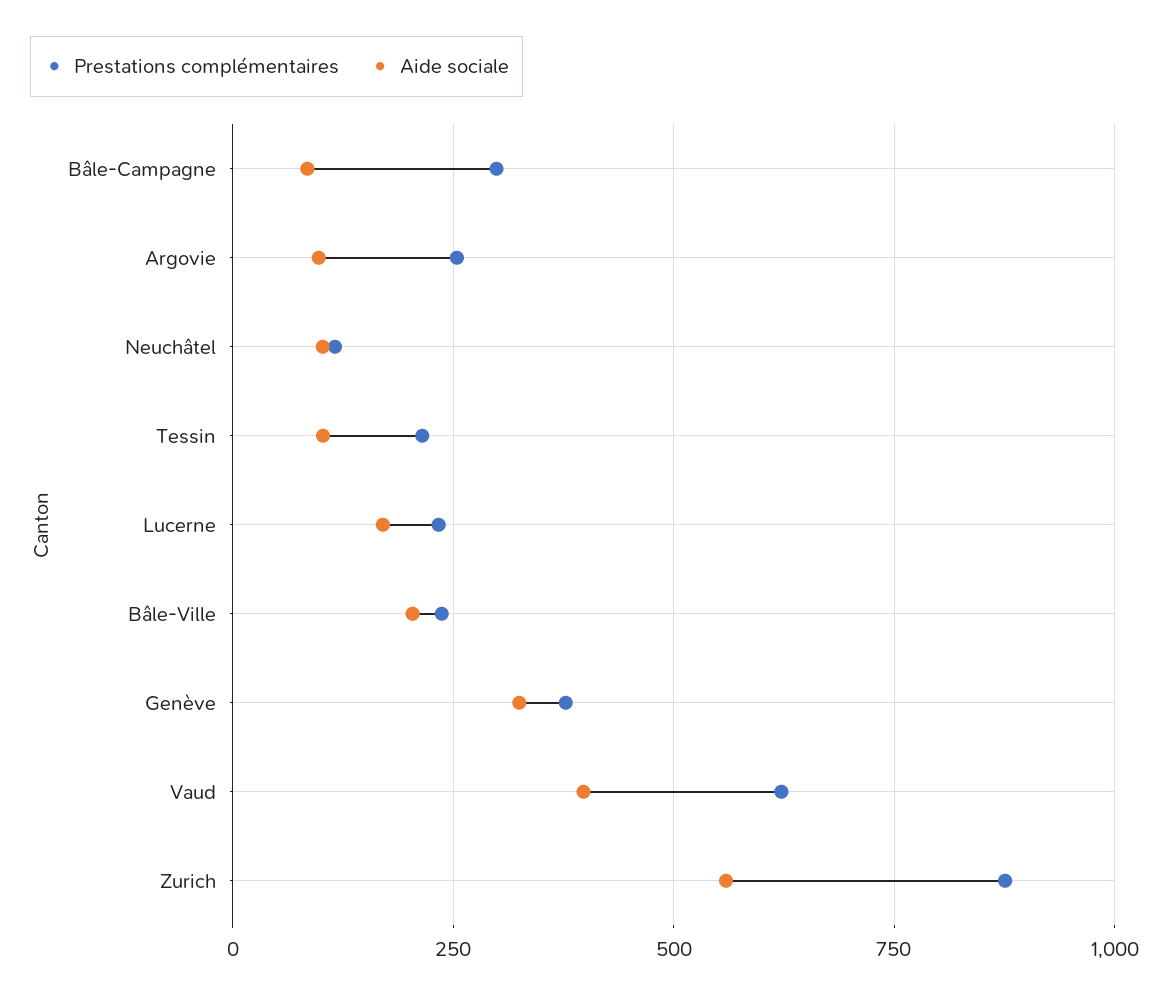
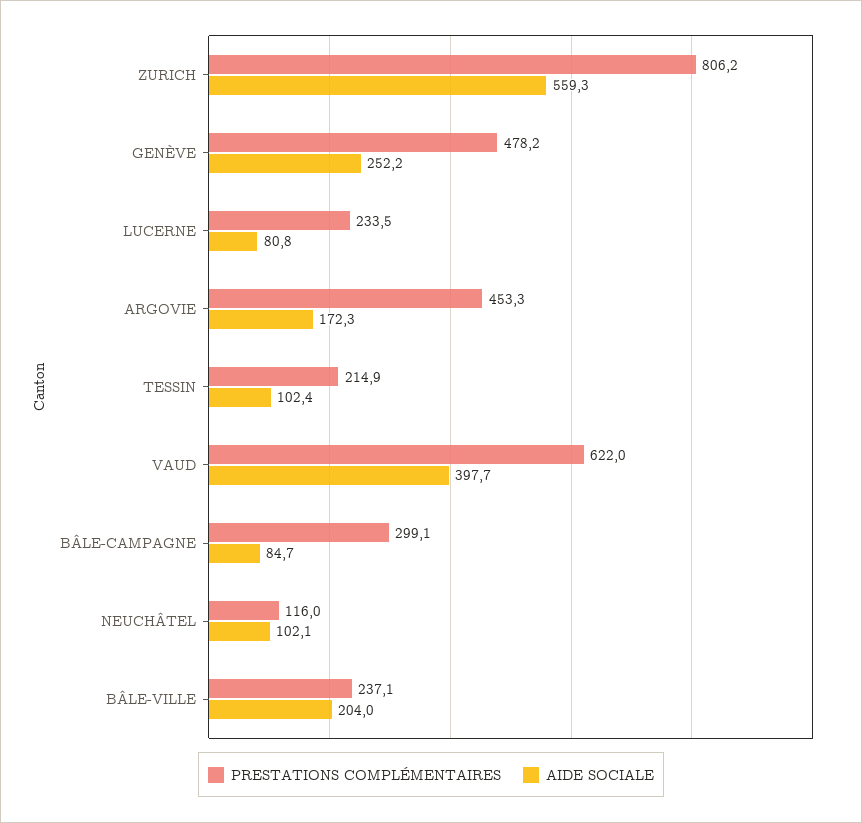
Prestations complémentaires, Argovie: 250 -> 453.3
Aide sociale, Argovie: 100 -> 172.3
Aide sociale, Lucerne: 175 -> 80.8
Prestations complémentaires, Genève: 375 -> 478.2
Aide sociale, Genève: 325 -> 252.2
Prestations complémentaires, Zurich: 875 -> 806.2

